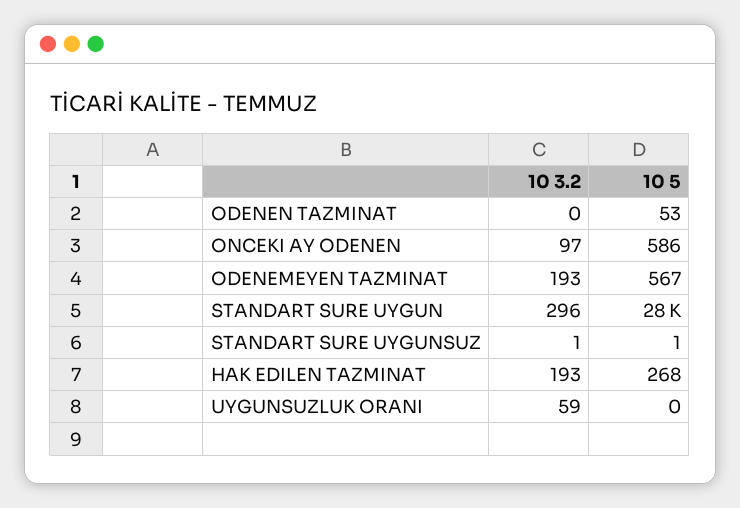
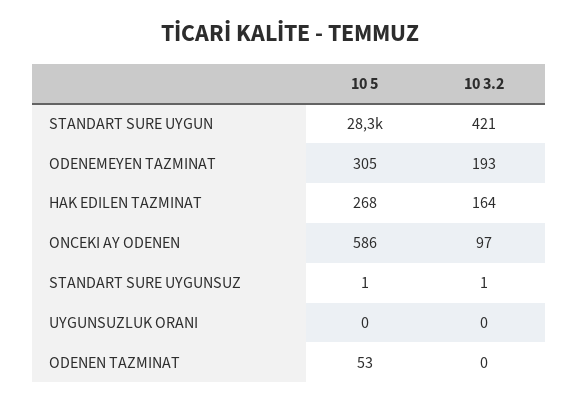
10 5, ODENEMEYEN TAZMINAT: 567 -> 305
10 3.2, STANDART SURE UYGUN: 296 -> 421
10 3.2, HAK EDILEN TAZMINAT: 193 -> 164
10 3.2, UYGUNSUZLUK ORANI: 59 -> 0

